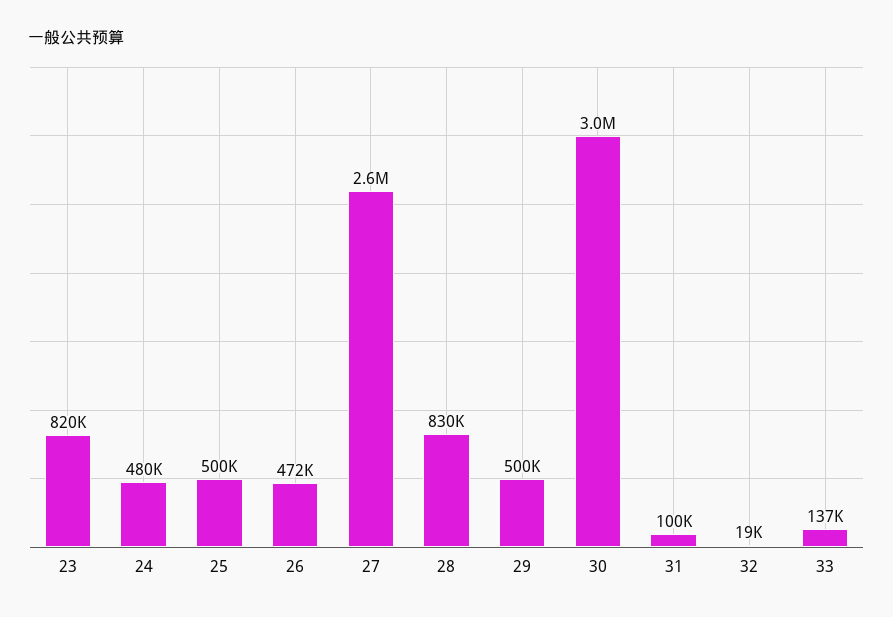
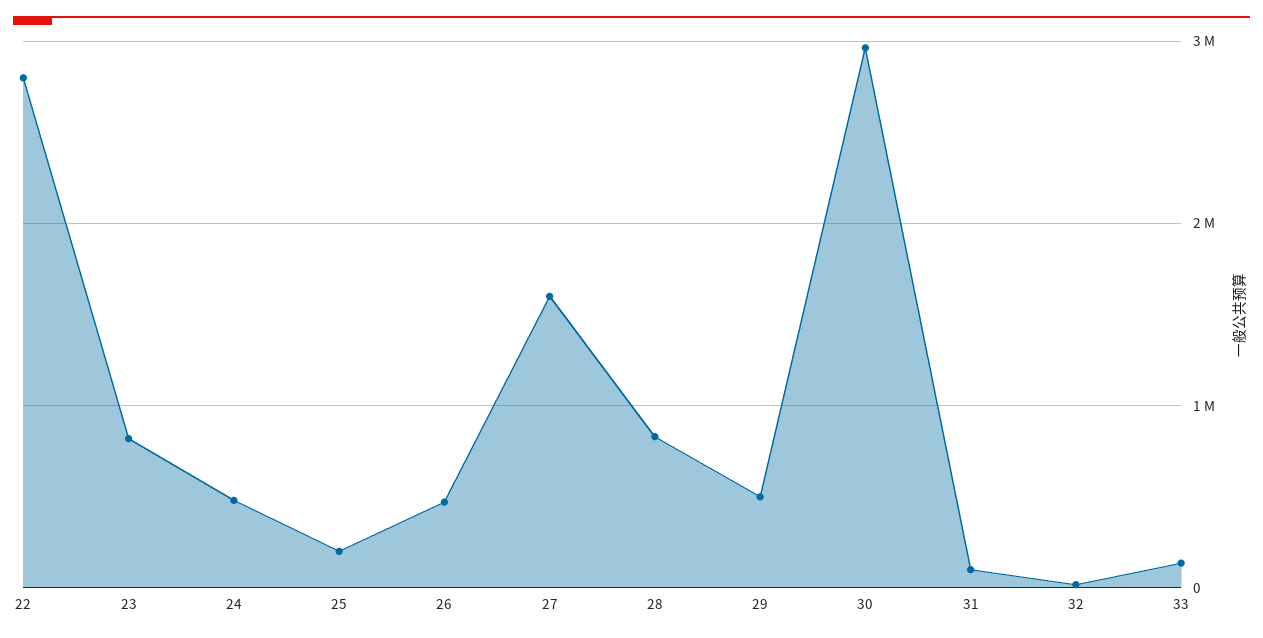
25: 500000 -> 200000
27: 2600000 -> 1600000
22: none -> 2800000

